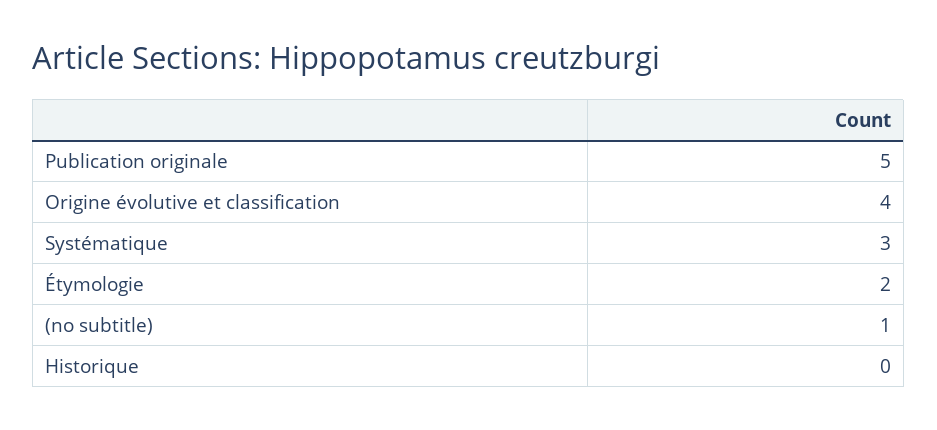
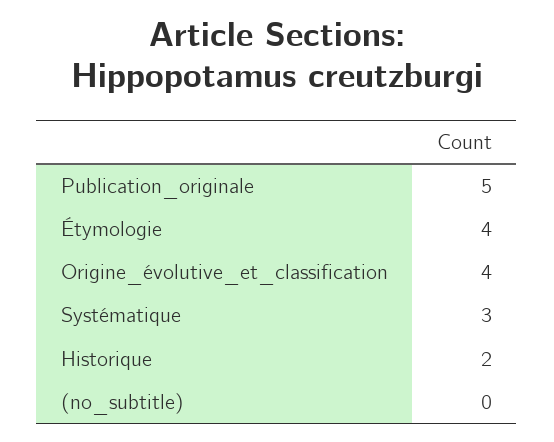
Étymologie: 2 -> 4
(no subtitle): 1 -> 0
Historique: 0 -> 2

